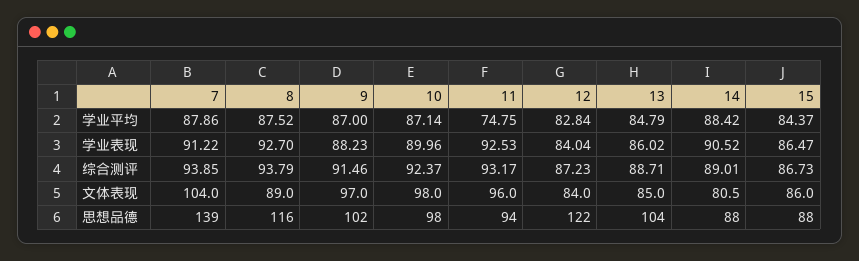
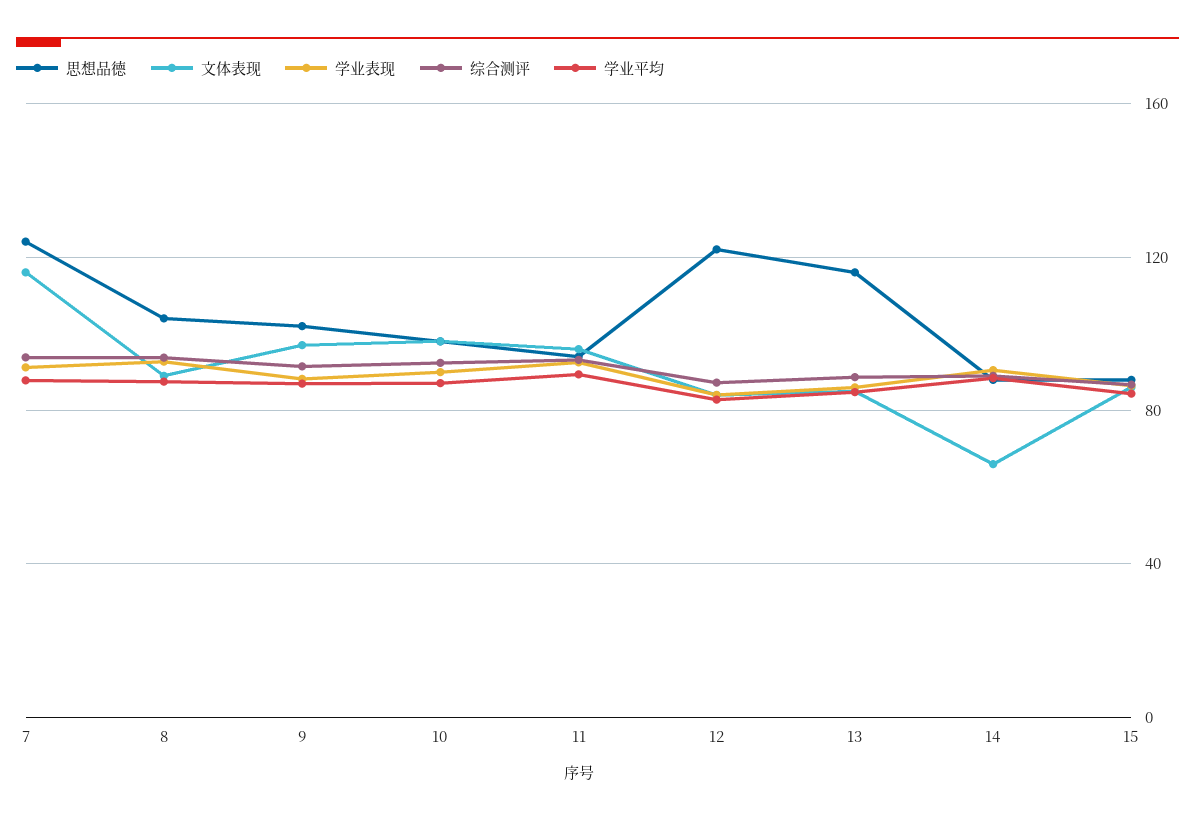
学业平均, 11: 74.75 -> 90
文体表现, 7: 104 -> 115
文体表现, 14: 80.5 -> 65
思想品德, 7: 139 -> 125
思想品德, 8: 116 -> 105
思想品德, 13: 104 -> 115

